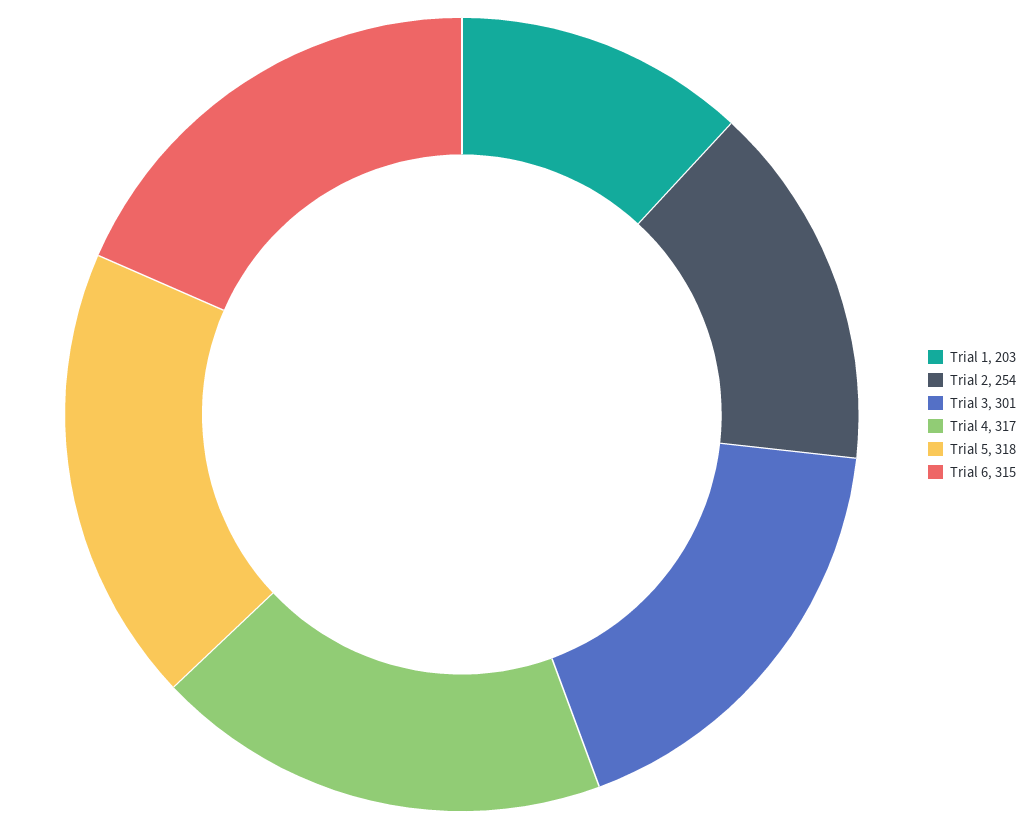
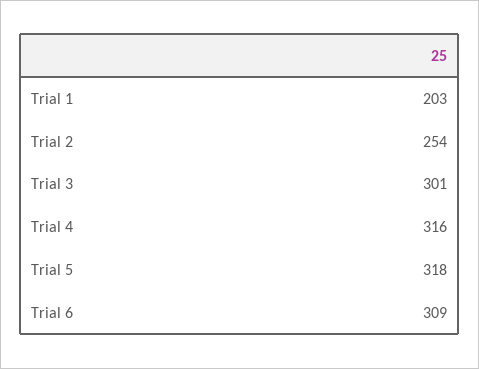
Trial 4: 317 -> 316
Trial 6: 315 -> 309

